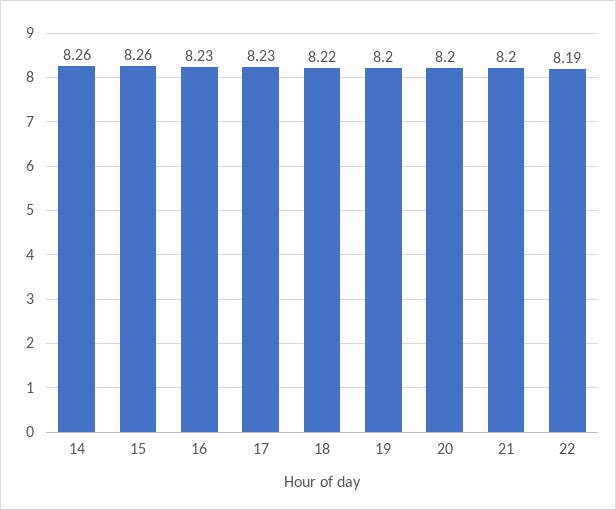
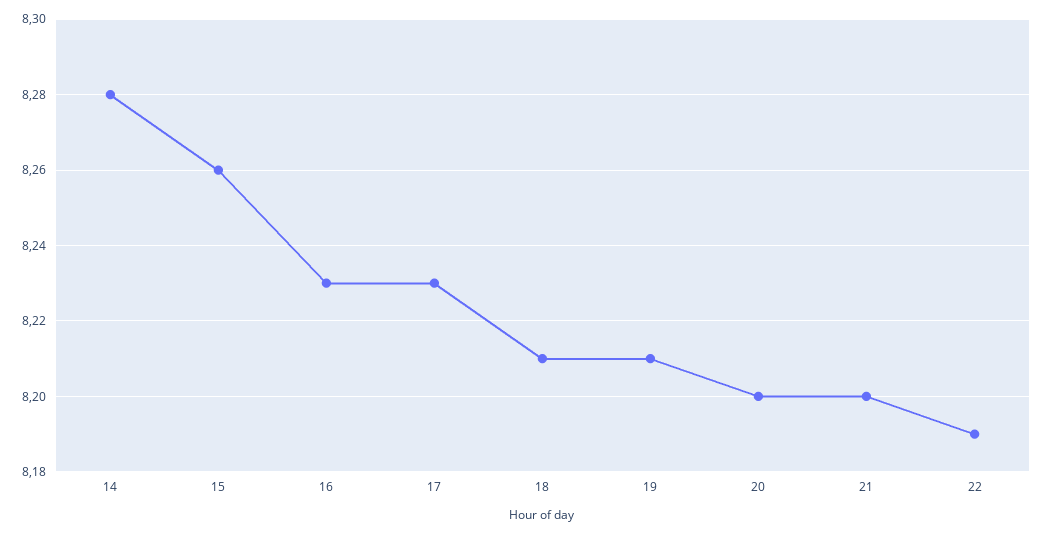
14: 8.26 -> 8.28
18: 8.22 -> 8.21
19: 8.2 -> 8.21

